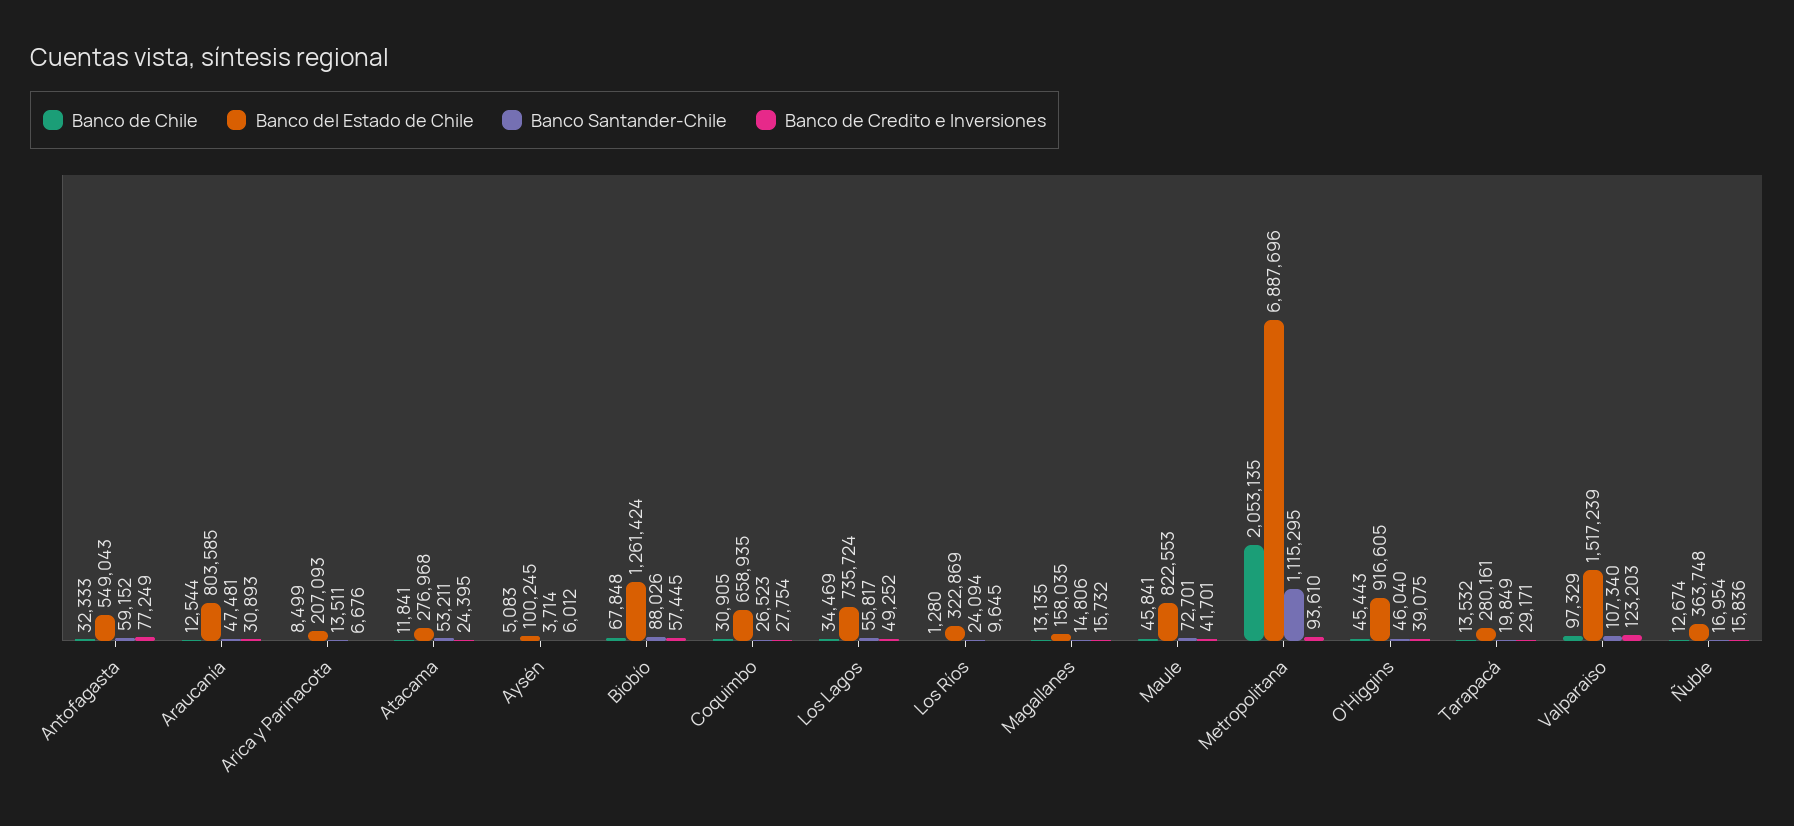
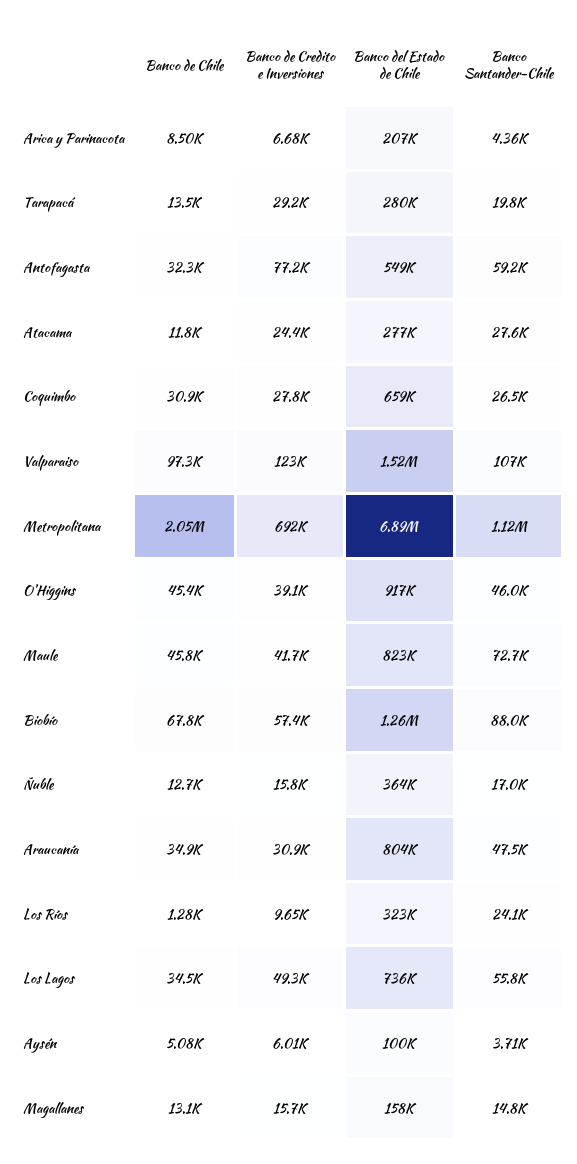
Banco de Chile, Araucanía: 12544 -> 34900
Banco Santander-Chile, Arica y Parinacota: 13511 -> 4360
Banco Santander-Chile, Atacama: 53211 -> 27600
Banco de Credito e Inversiones, Metropolitana: 93610 -> 692000

